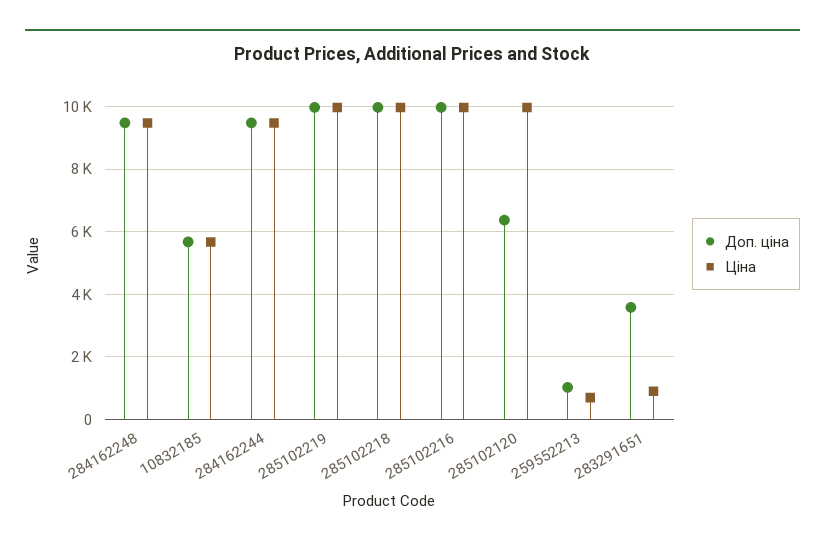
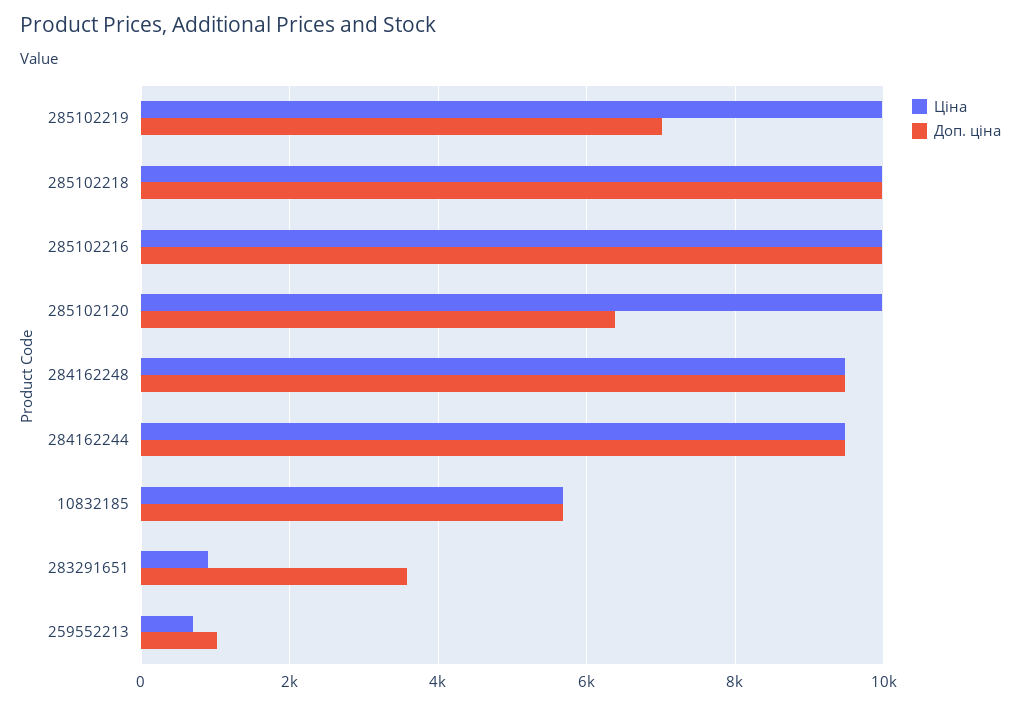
Доп. ціна, 285102219: 10000 -> 7000

